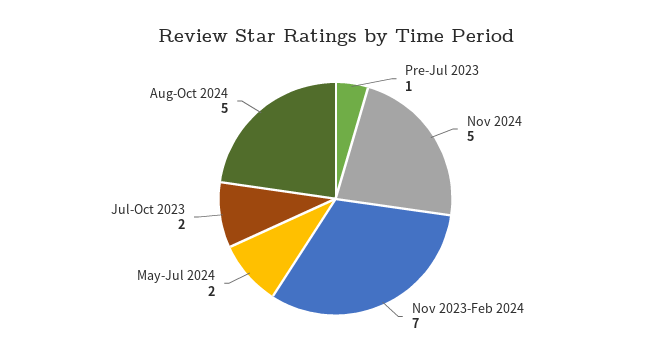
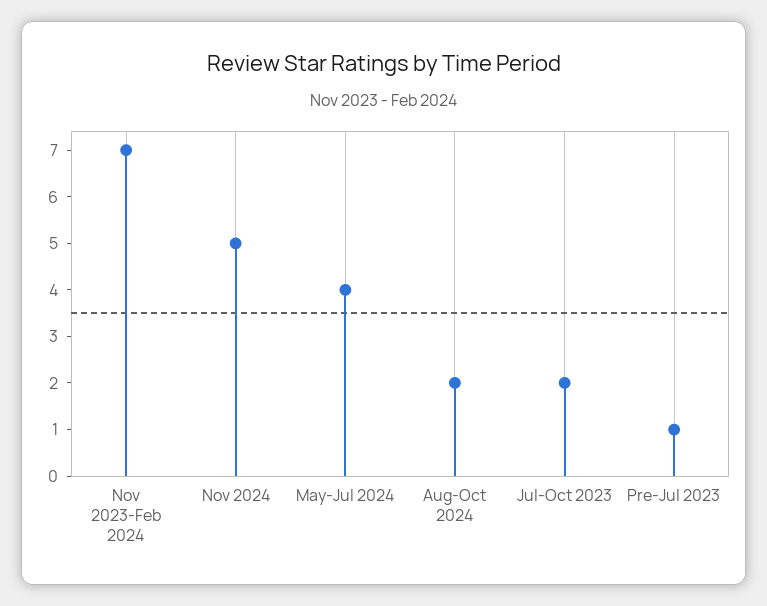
May-Jul 2024: 2 -> 4
Aug-Oct 2024: 5 -> 2

